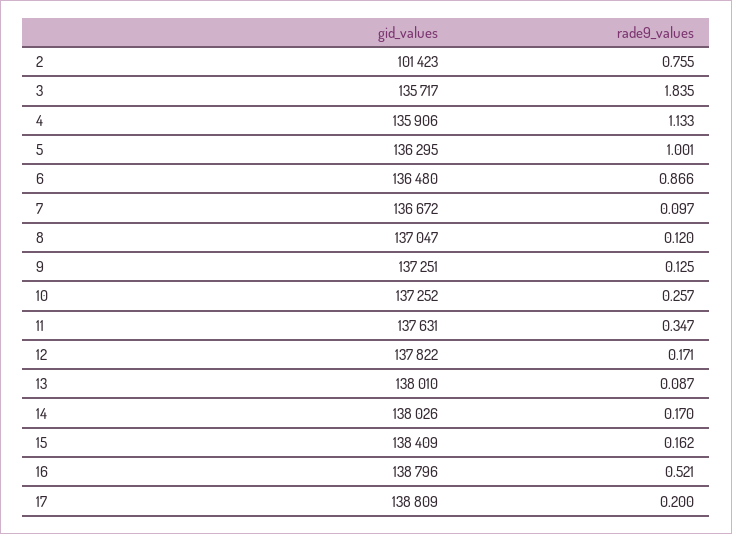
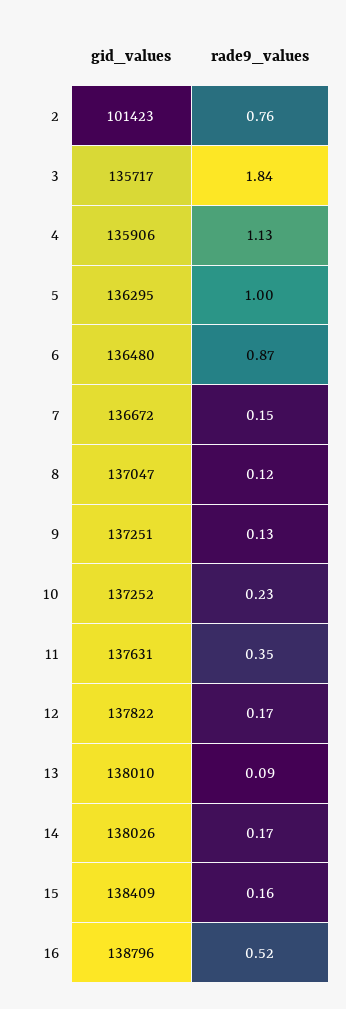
rade9_values, 7: 0.097 -> 0.15
rade9_values, 10: 0.257 -> 0.23
gid_values, 17: 138809 -> none
rade9_values, 17: 0.2 -> none

